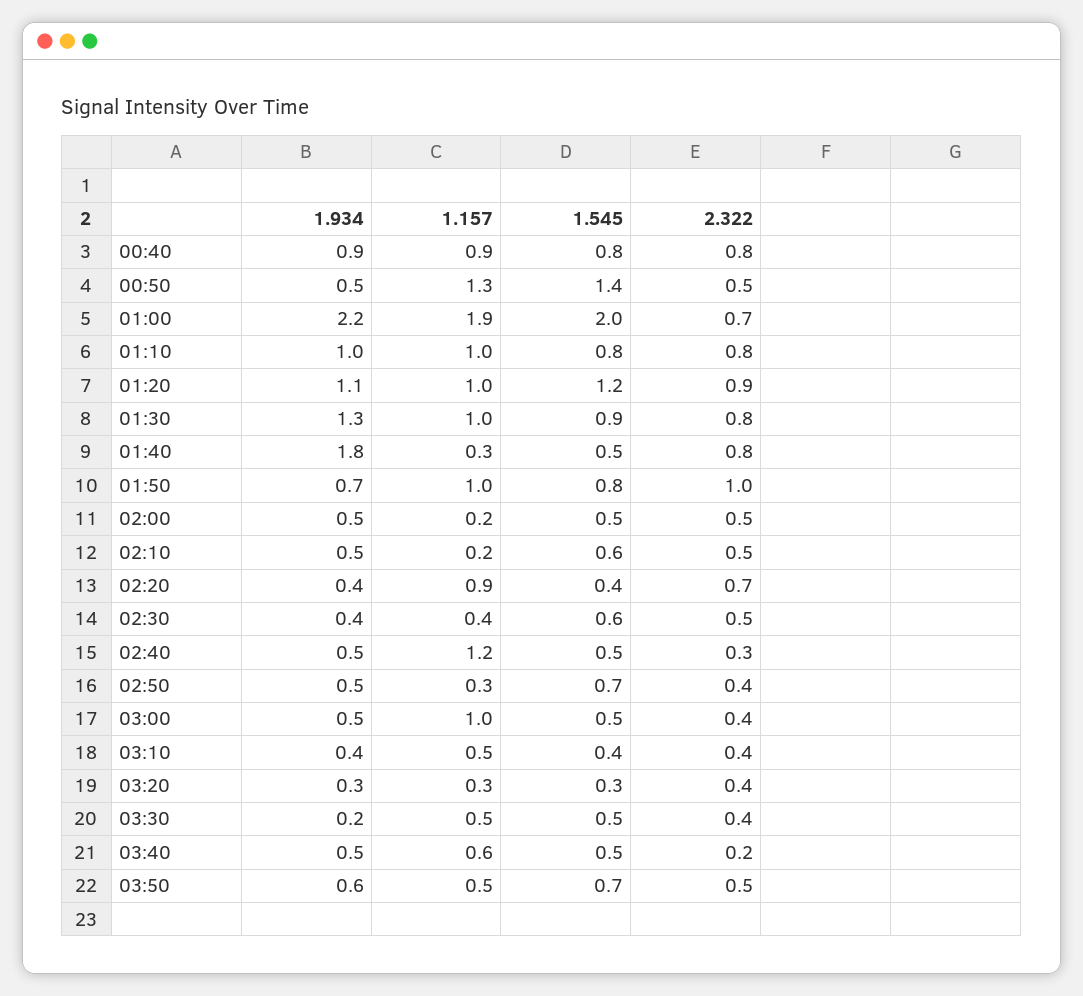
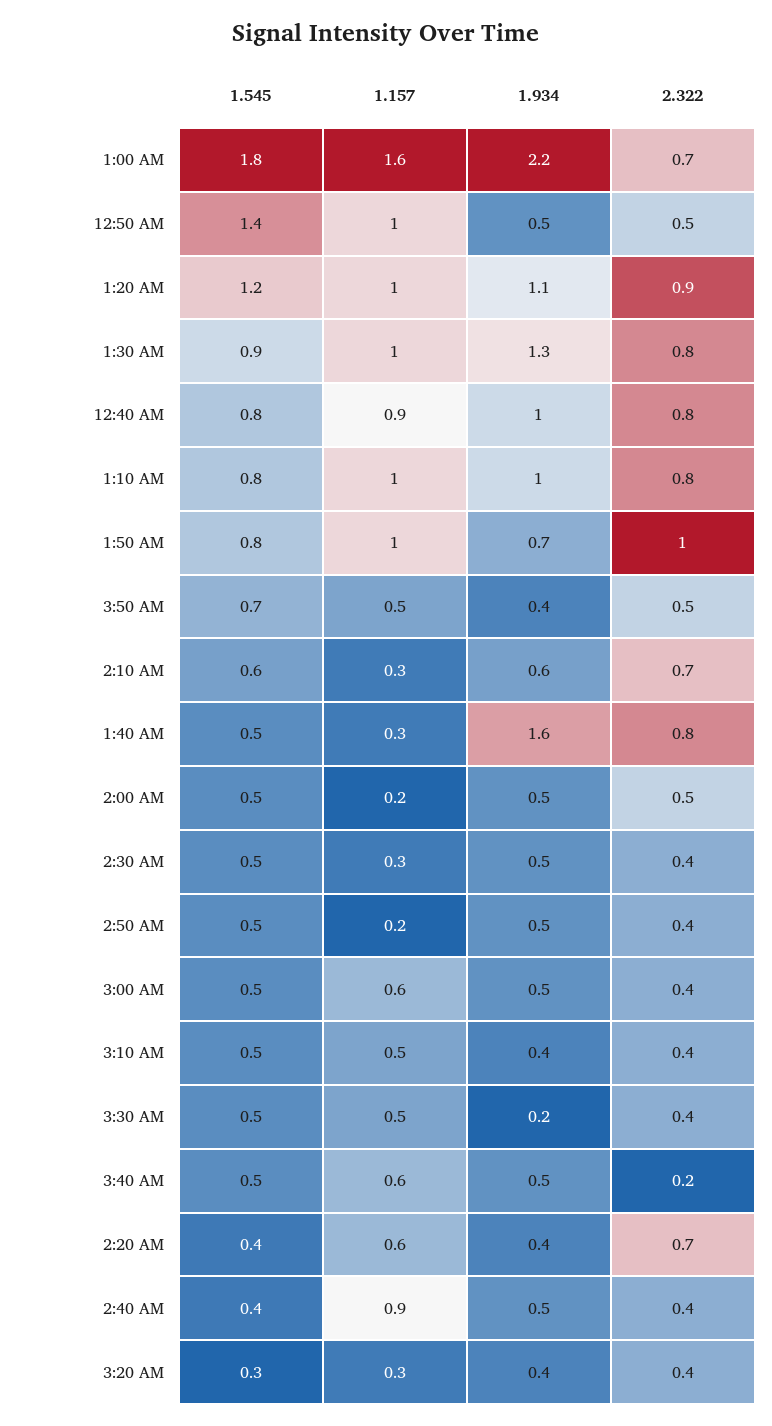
1.934, 00:40: 0.9 -> 1
1.157, 00:50: 1.3 -> 1
1.157, 01:00: 1.9 -> 1.6
1.545, 01:00: 2 -> 1.8
1.934, 01:40: 1.8 -> 1.6
1.934, 02:10: 0.5 -> 0.6
1.157, 02:10: 0.2 -> 0.3
2.322, 02:10: 0.5 -> 0.7
1.157, 02:20: 0.9 -> 0.6
1.934, 02:30: 0.4 -> 0.5
1.157, 02:30: 0.4 -> 0.3
1.545, 02:30: 0.6 -> 0.5
2.322, 02:30: 0.5 -> 0.4
1.157, 02:40: 1.2 -> 0.9
1.545, 02:40: 0.5 -> 0.4
2.322, 02:40: 0.3 -> 0.4
1.157, 02:50: 0.3 -> 0.2
1.545, 02:50: 0.7 -> 0.5
1.157, 03:00: 1 -> 0.6
1.545, 03:10: 0.4 -> 0.5
1.934, 03:20: 0.3 -> 0.4
1.934, 03:50: 0.6 -> 0.4

